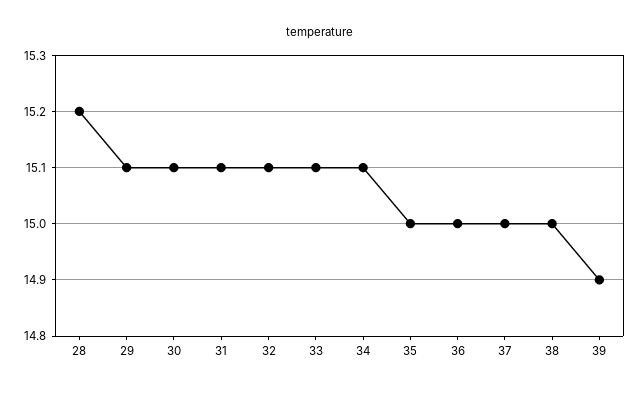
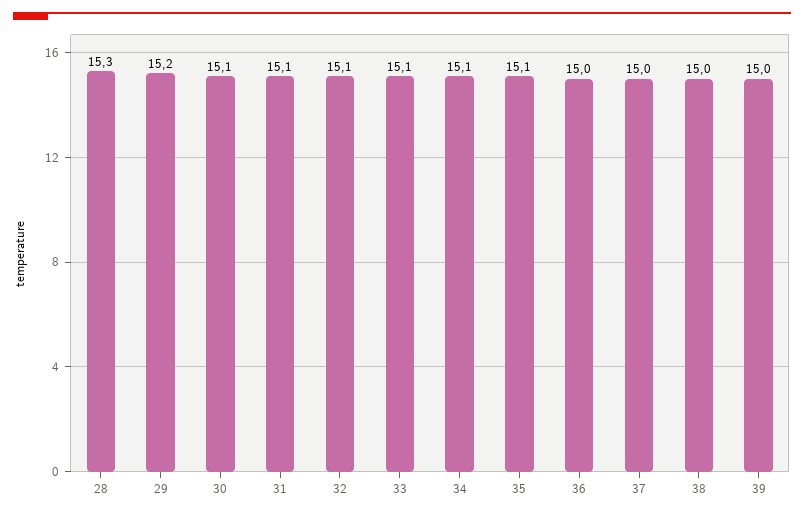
28: 15.2 -> 15.3
29: 15.1 -> 15.2
35: 15 -> 15.1
39: 14.9 -> 15

